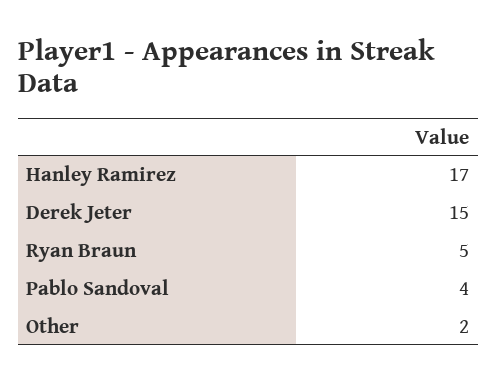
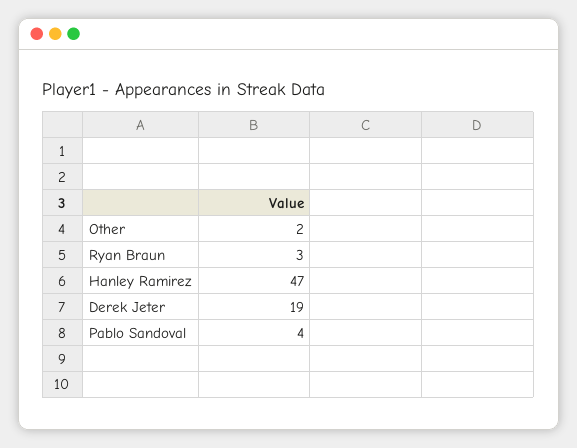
Hanley Ramirez: 17 -> 47
Derek Jeter: 15 -> 19
Ryan Braun: 5 -> 3

